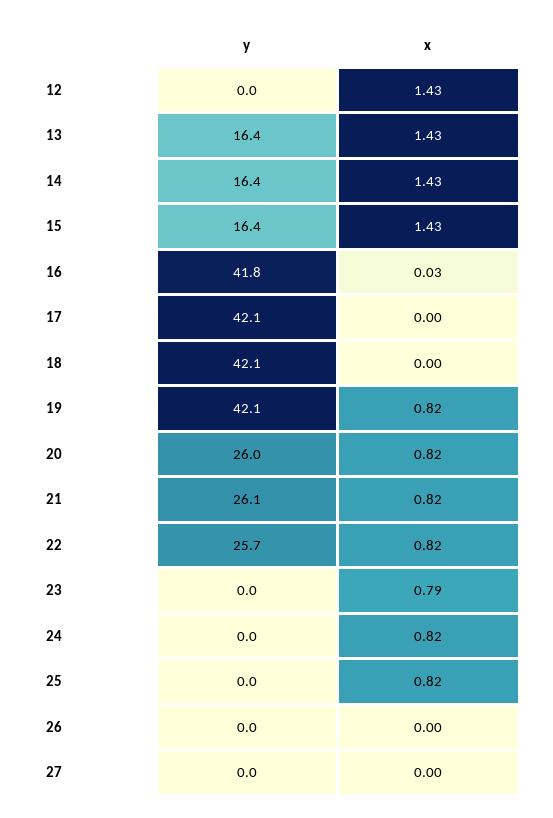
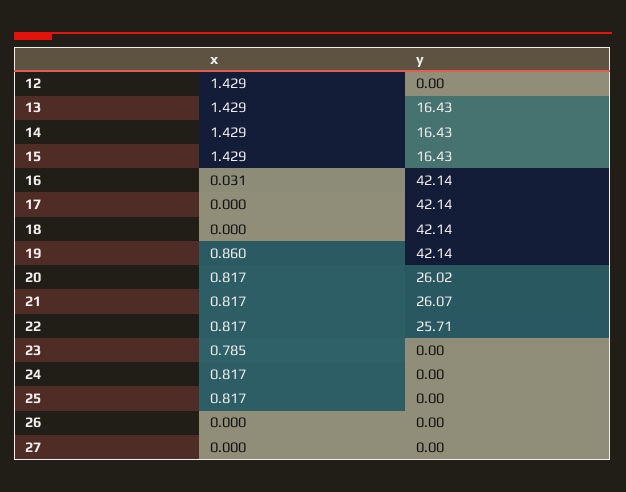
y, 16: 41.8 -> 42.14
x, 19: 0.82 -> 0.86

